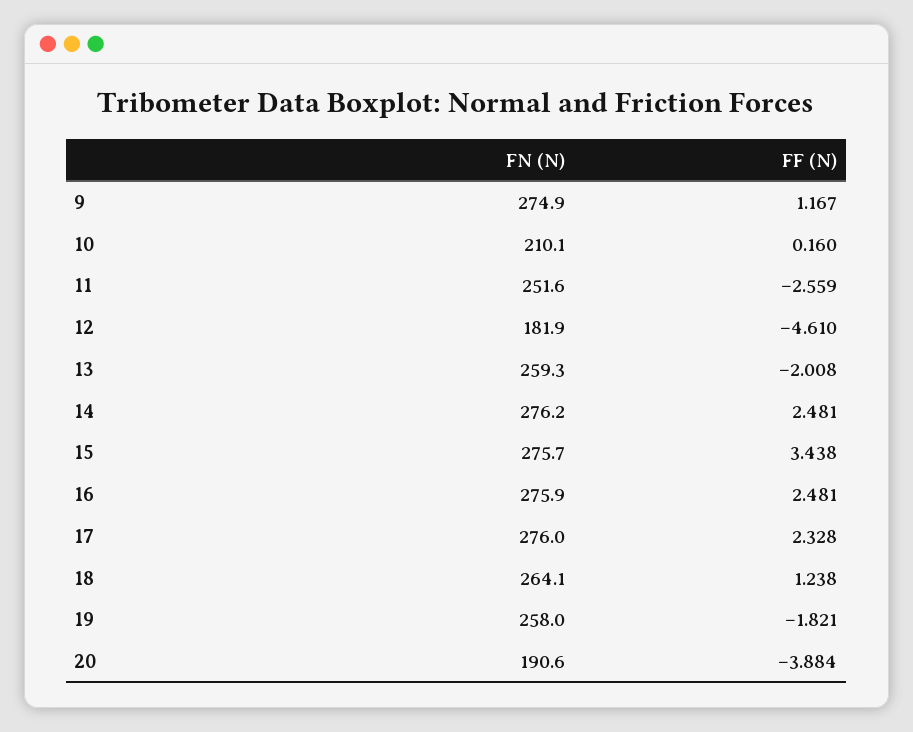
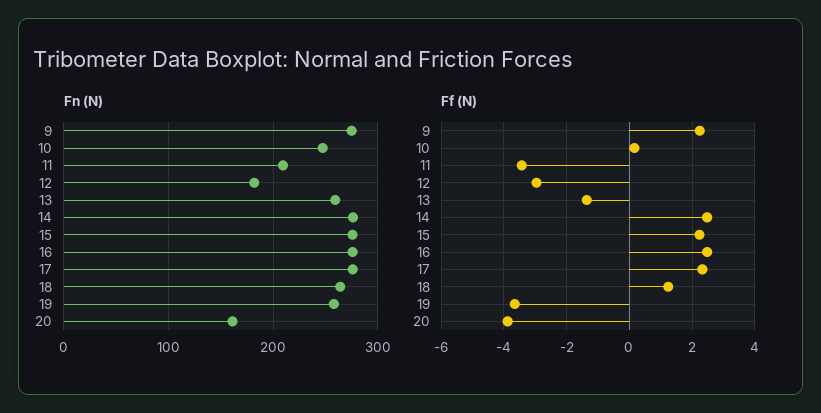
FF (N), 9: 1.167 -> 2.2
FN (N), 10: 210.1 -> 250
FN (N), 11: 251.6 -> 210
FF (N), 11: -2.559 -> -3.4
FF (N), 12: -4.61 -> -3
FF (N), 13: -2.008 -> -1.4
FF (N), 15: 3.438 -> 2.2
FF (N), 19: -1.821 -> -3.6
FN (N), 20: 190.6 -> 160

